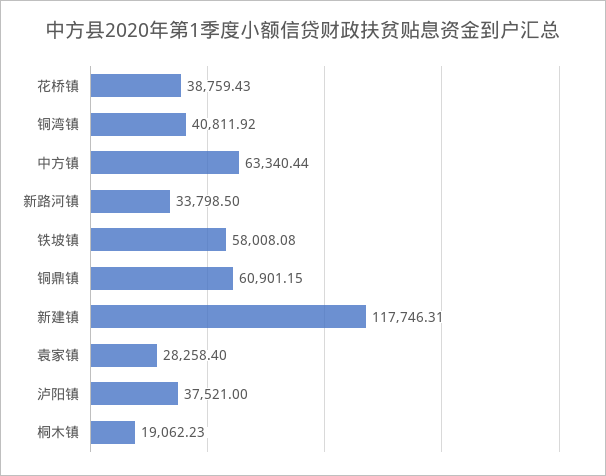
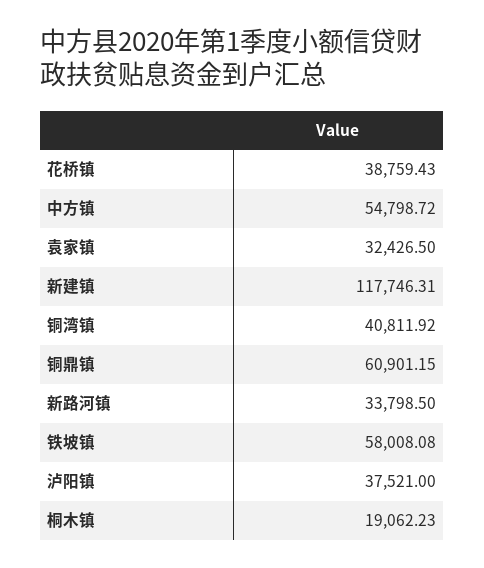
中方镇: 63340.44 -> 54798.72
袁家镇: 28258.4 -> 32426.5

